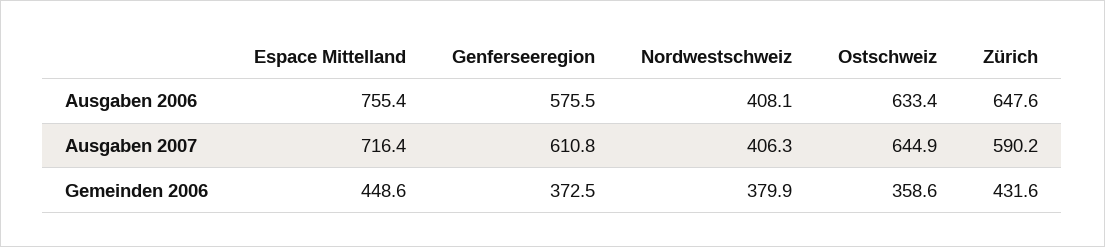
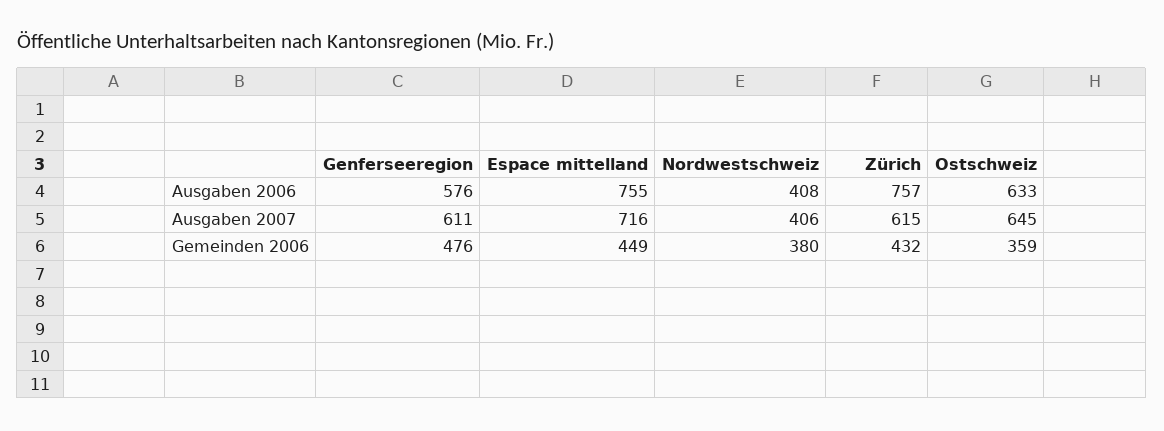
Zürich, Ausgaben 2006: 647.6 -> 757
Zürich, Ausgaben 2007: 590.2 -> 615
Genferseeregion, Gemeinden 2006: 372.5 -> 476

